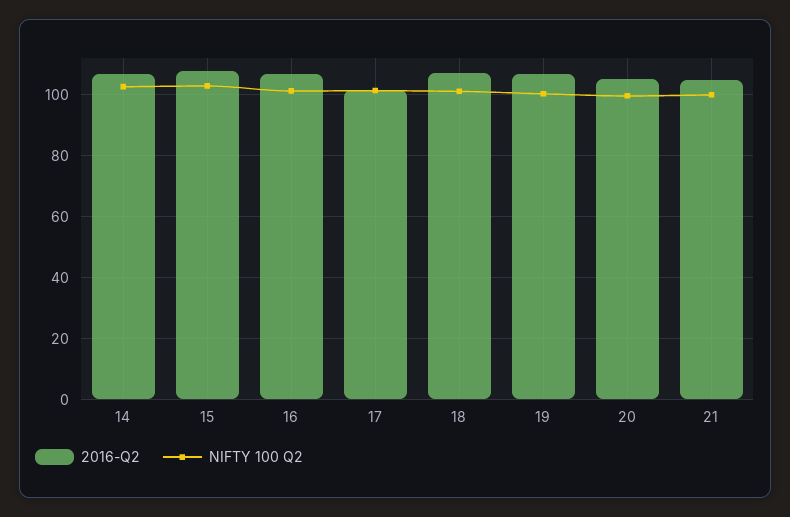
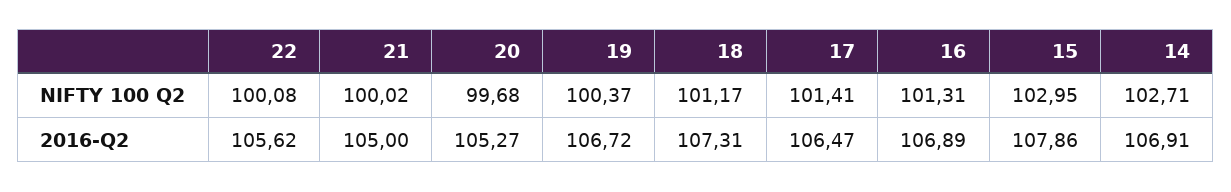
2016-Q2, 17: 102 -> 106.47
NIFTY 100 Q2, 22: none -> 100.08
2016-Q2, 22: none -> 105.62

